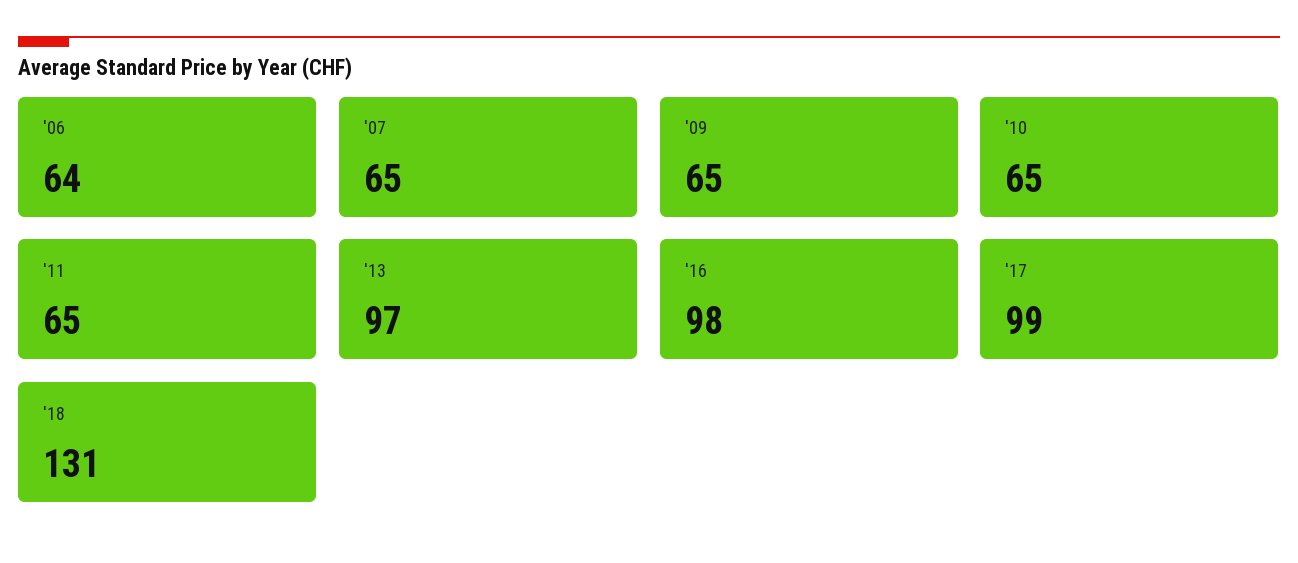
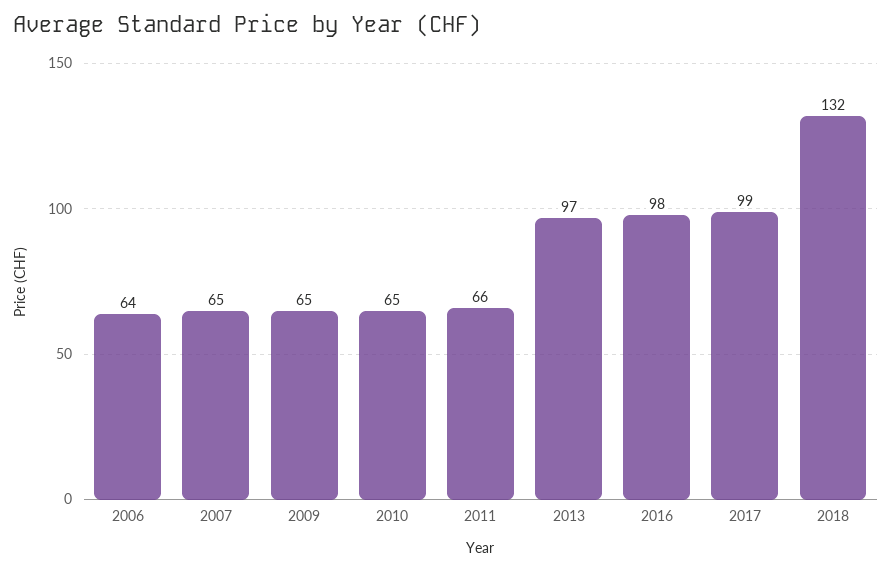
'11: 65 -> 66
'18: 131 -> 132

